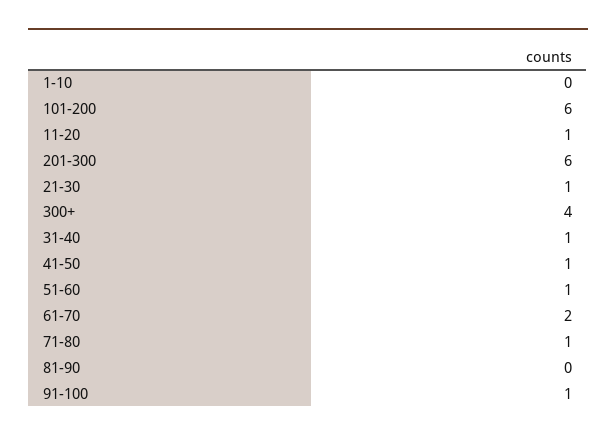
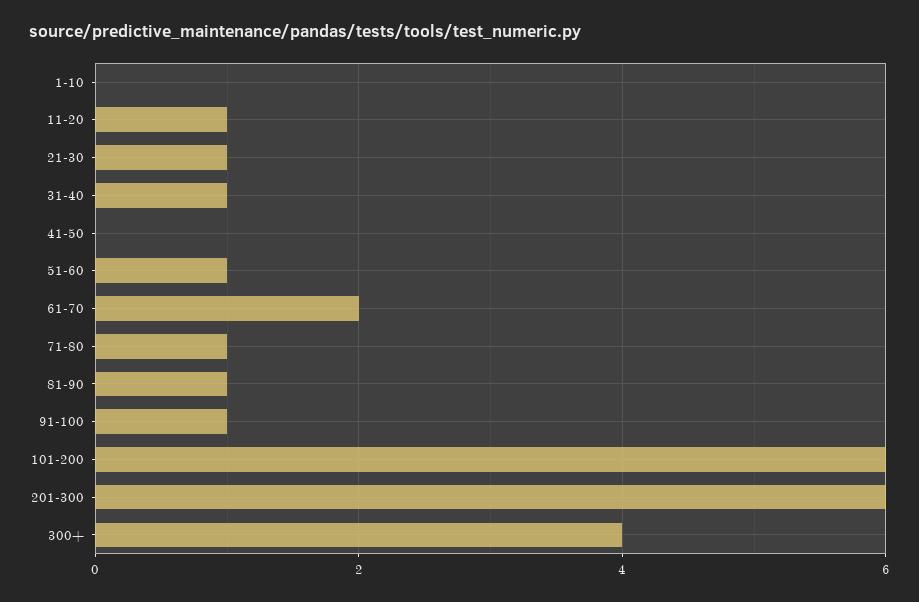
41-50: 1 -> 0
81-90: 0 -> 1

